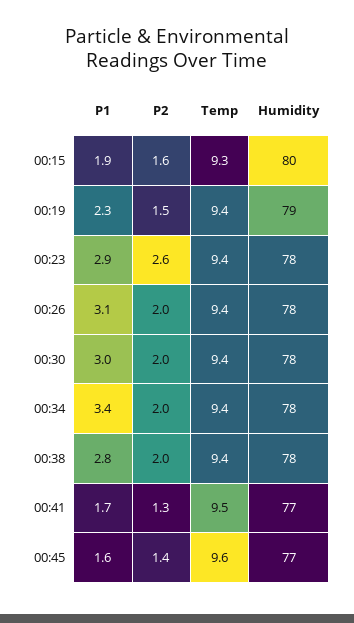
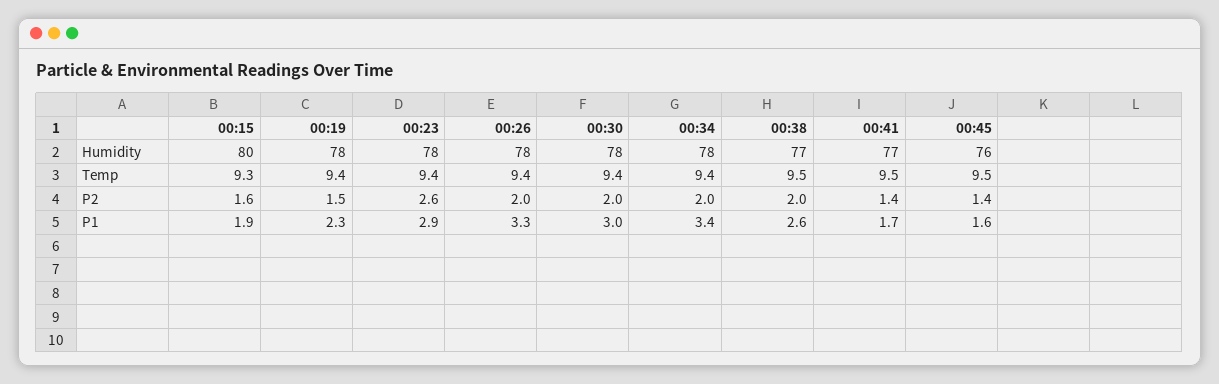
Humidity, 00:19: 79 -> 78
P1, 00:26: 3.1 -> 3.3
P1, 00:38: 2.8 -> 2.6
Temp, 00:38: 9.4 -> 9.5
Humidity, 00:38: 78 -> 77
P2, 00:41: 1.3 -> 1.4
Temp, 00:45: 9.6 -> 9.5
Humidity, 00:45: 77 -> 76

